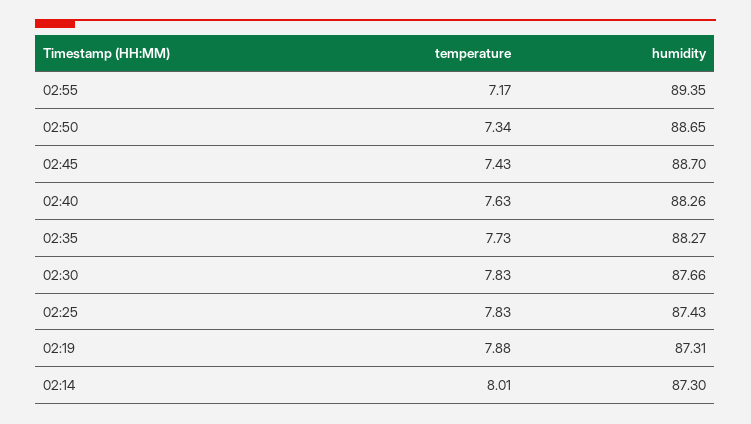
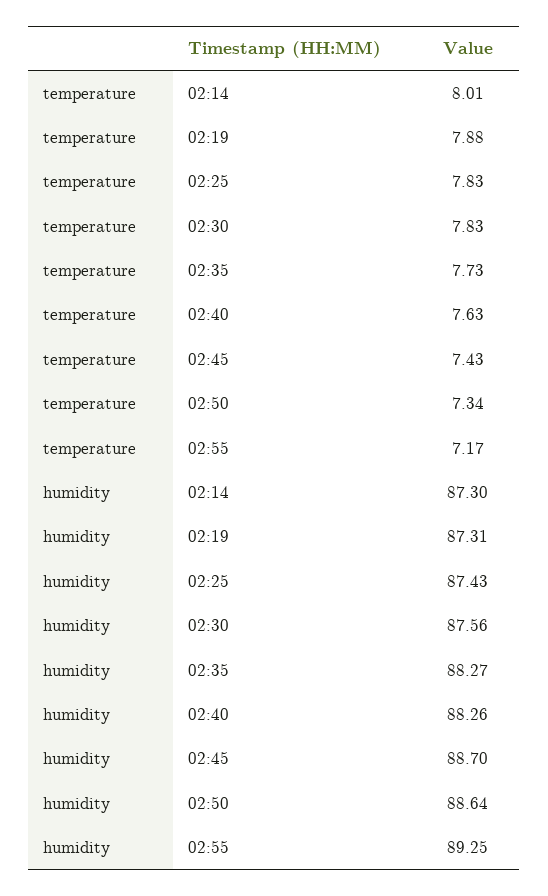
humidity, 02:55: 89.35 -> 89.25
humidity, 02:50: 88.65 -> 88.64
humidity, 02:30: 87.66 -> 87.56

